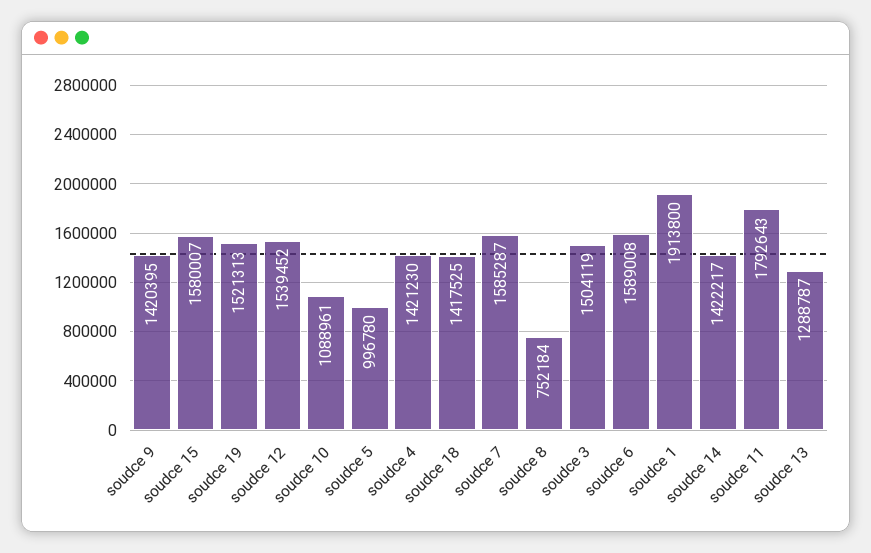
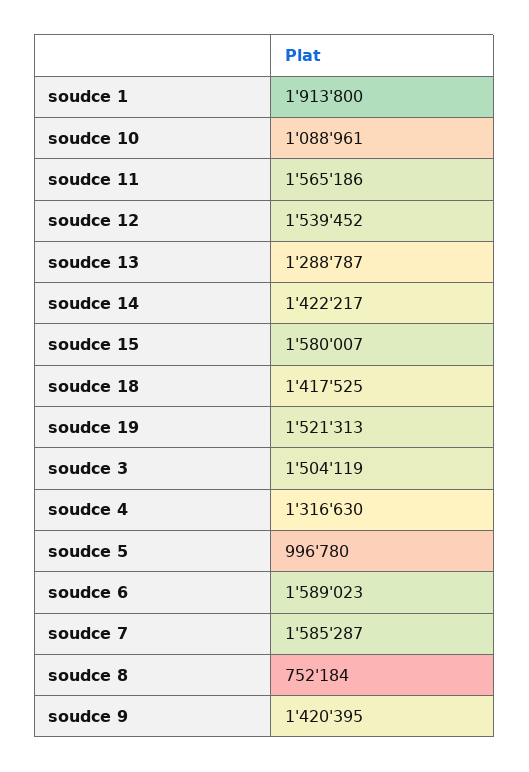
soudce 4: 1421230 -> 1316630
soudce 6: 1589008 -> 1589023
soudce 11: 1792643 -> 1565186

